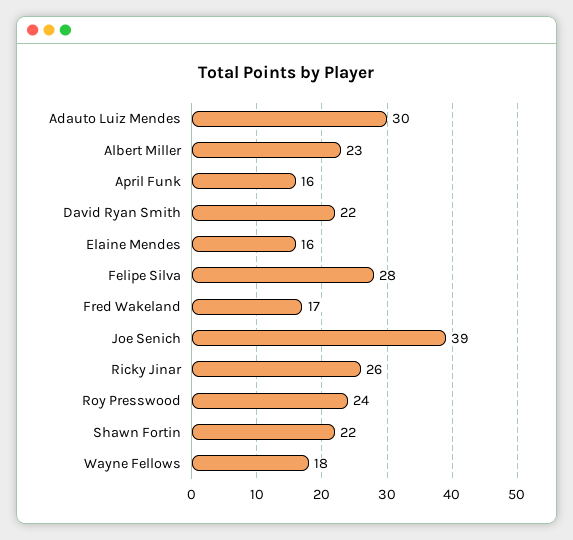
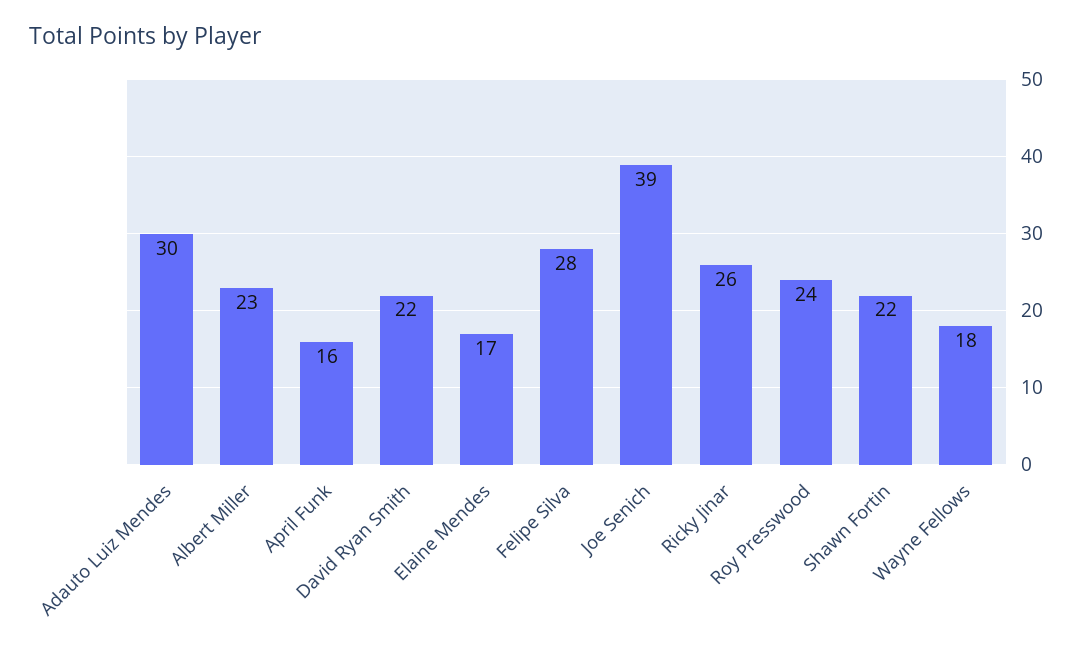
Elaine Mendes: 16 -> 17
Fred Wakeland: 17 -> none

